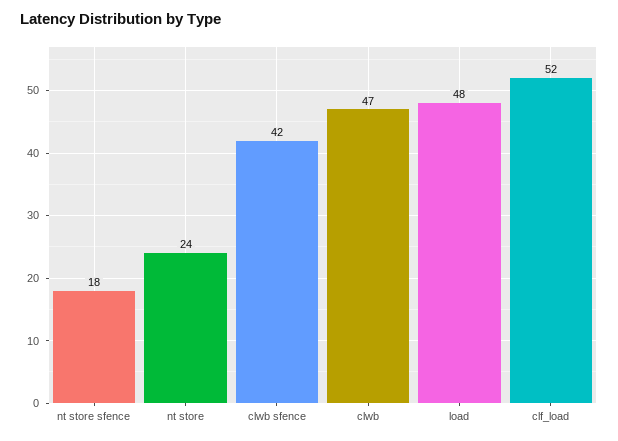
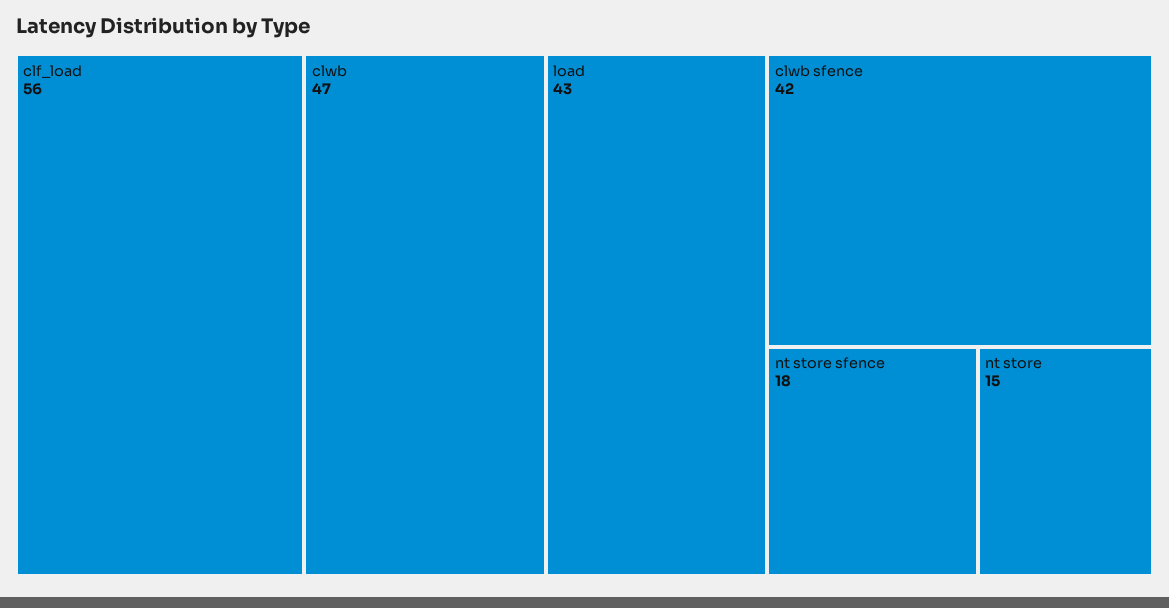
nt store: 24 -> 15
load: 48 -> 43
clf_load: 52 -> 56

